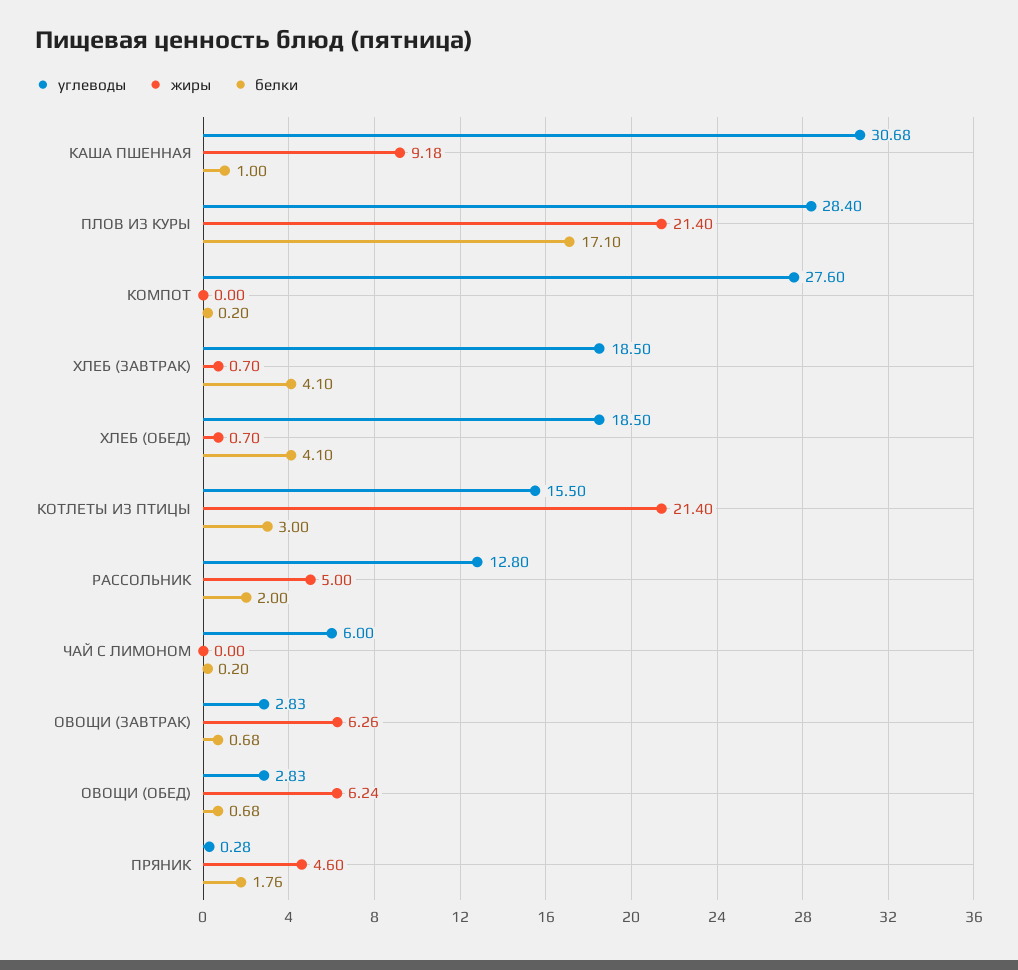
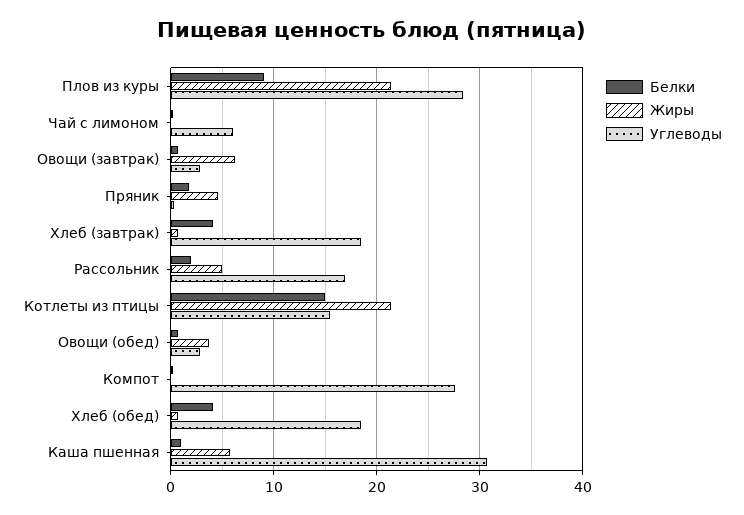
жиры, КАША ПШЕННАЯ: 9.18 -> 6
белки, ПЛОВ ИЗ КУРЫ: 17.1 -> 9
белки, КОТЛЕТЫ ИЗ ПТИЦЫ: 3 -> 15
углеводы, РАССОЛЬНИК: 12.8 -> 17
жиры, ОВОЩИ (ОБЕД): 6.24 -> 4

